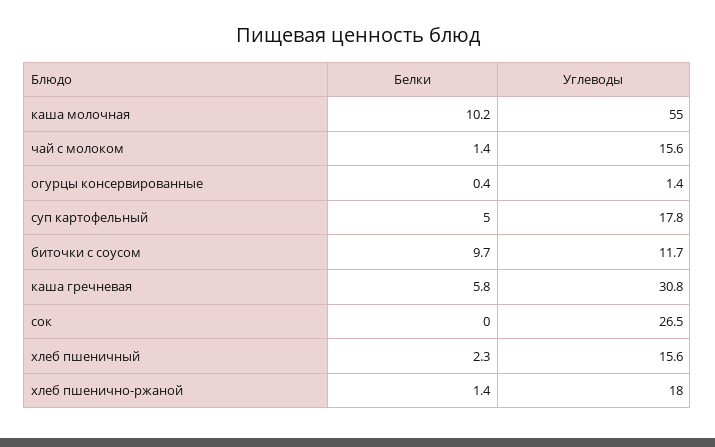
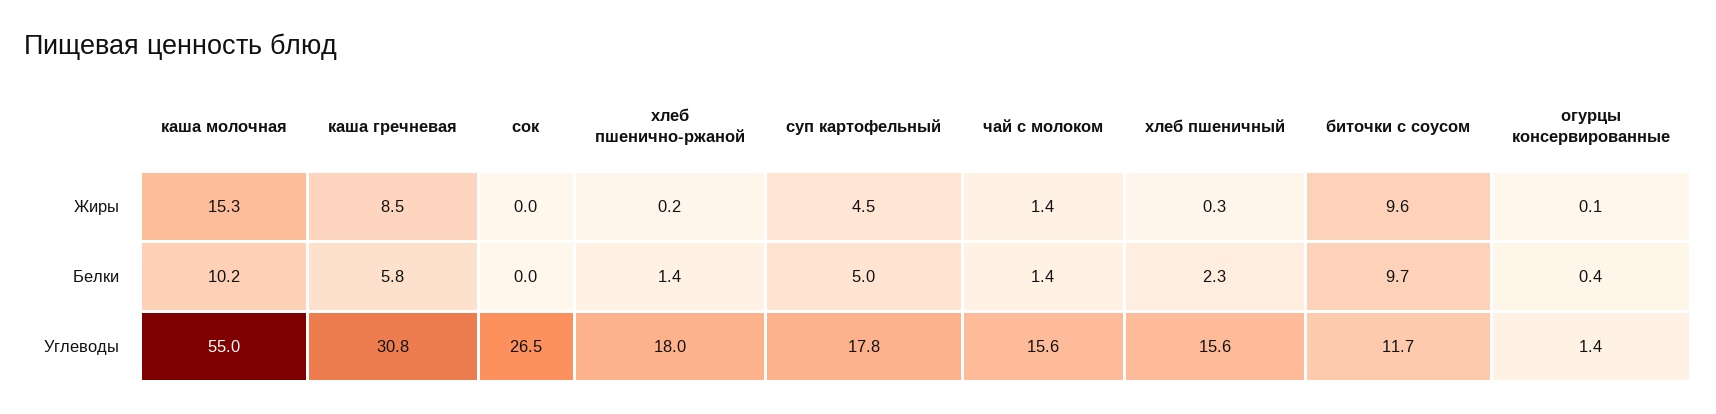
Жиры, каша молочная: none -> 15.3
Жиры, каша гречневая: none -> 8.5
Жиры, сок: none -> 0
Жиры, хлеб пшенично-ржаной: none -> 0.2
Жиры, суп картофельный: none -> 4.5
Жиры, чай с молоком: none -> 1.4
Жиры, хлеб пшеничный: none -> 0.3
Жиры, биточки с соусом: none -> 9.6
Жиры, огурцы консервированные: none -> 0.1

